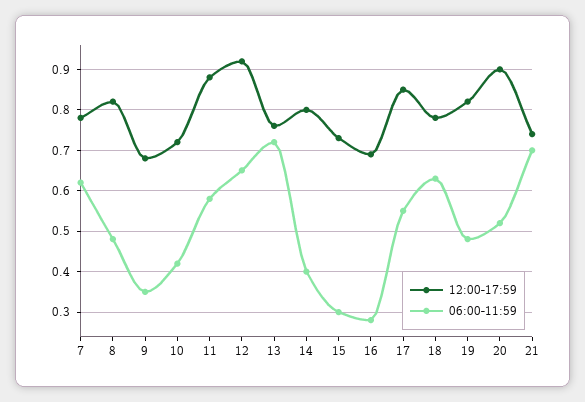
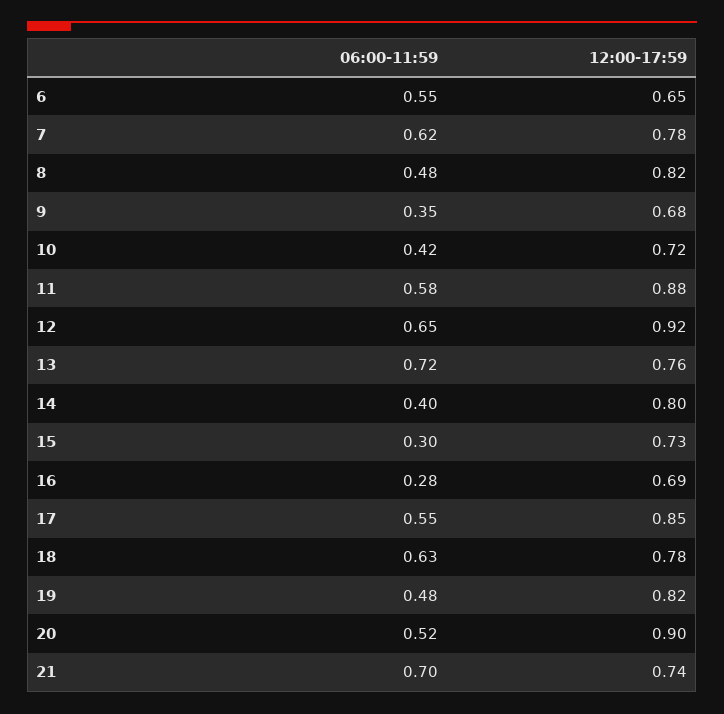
06:00-11:59, 6: none -> 0.55
12:00-17:59, 6: none -> 0.65

